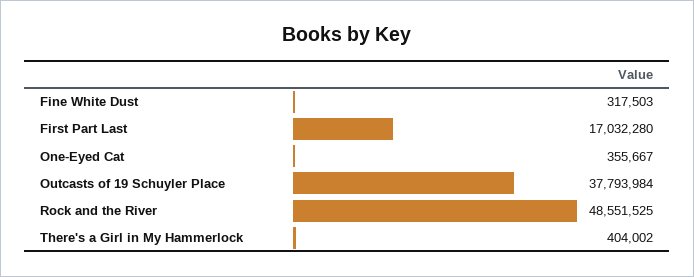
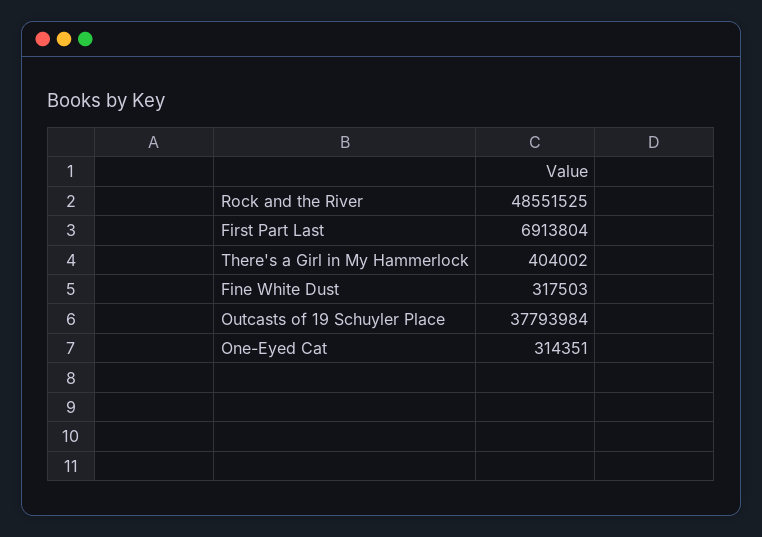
First Part Last: 17032280 -> 6913804
One-Eyed Cat: 355667 -> 314351

